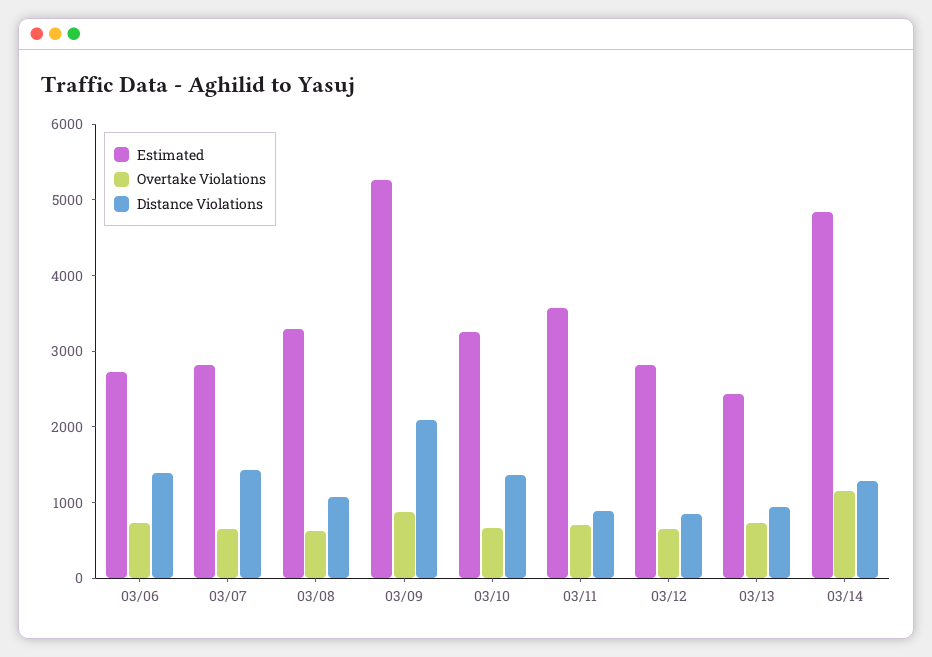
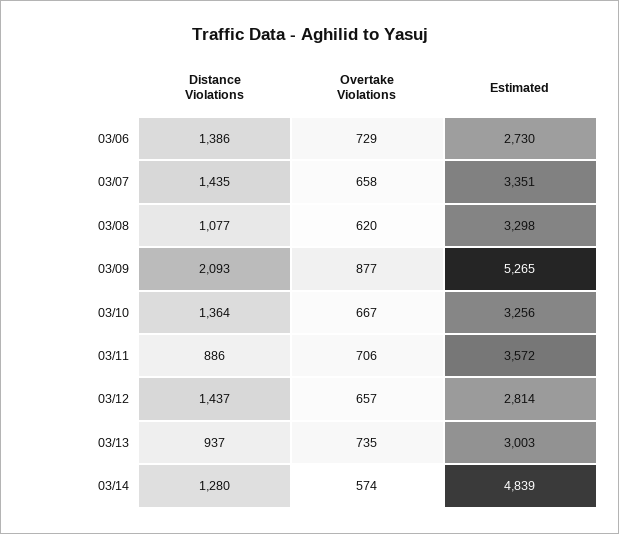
Estimated, 03/07: 2800 -> 3351
Distance Violations, 03/12: 800 -> 1437
Estimated, 03/13: 2400 -> 3003
Overtake Violations, 03/14: 1200 -> 574

